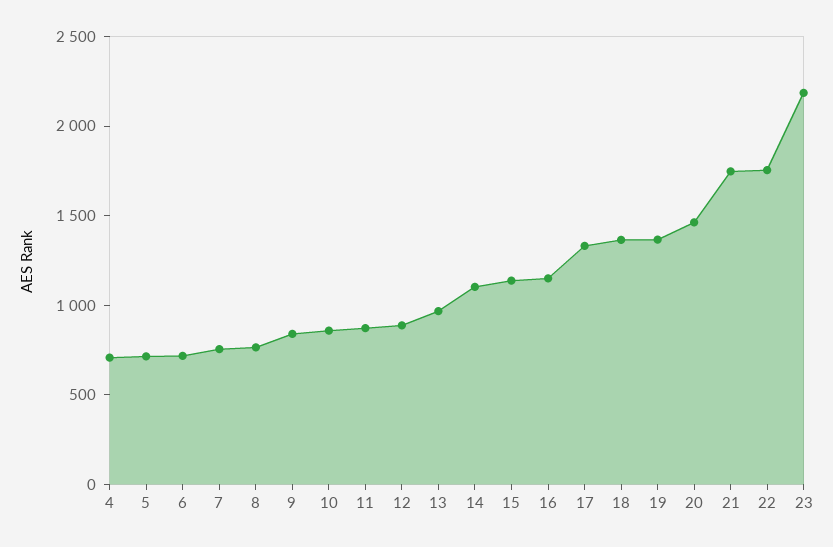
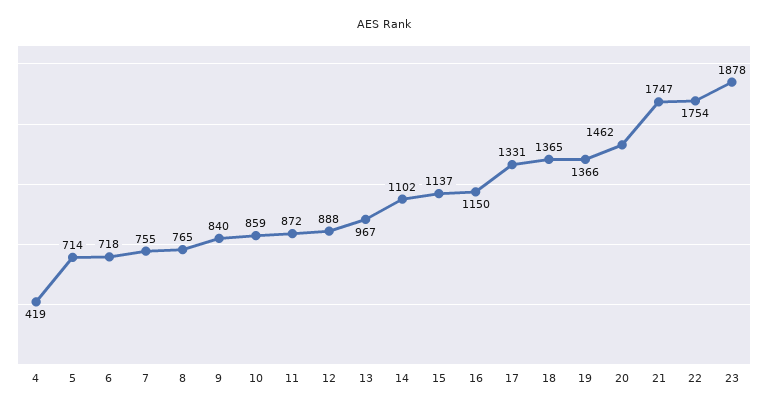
4: 700 -> 419
23: 2200 -> 1878

